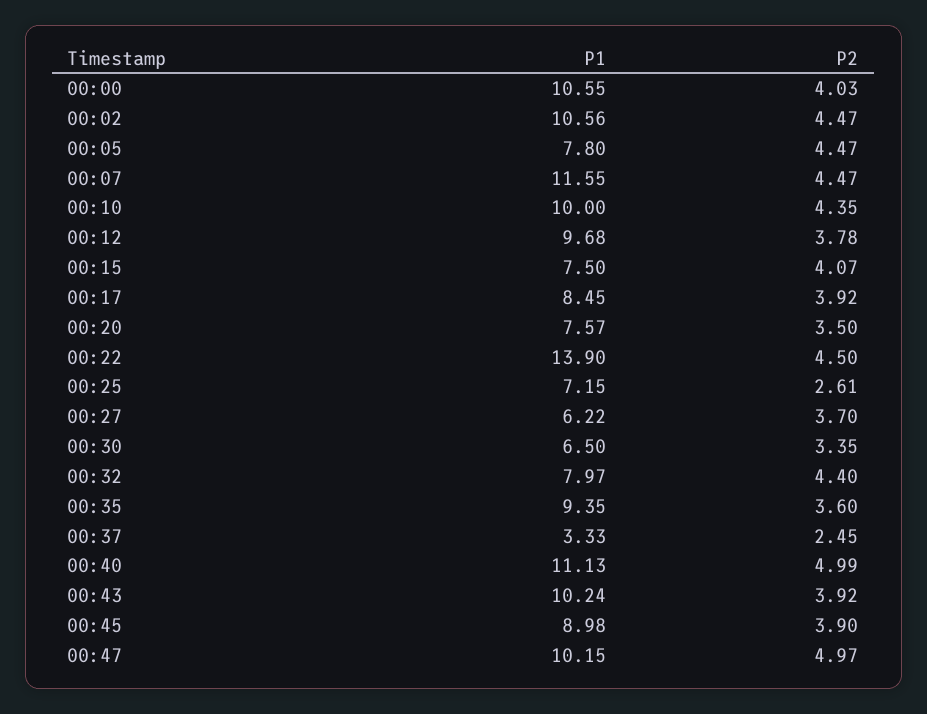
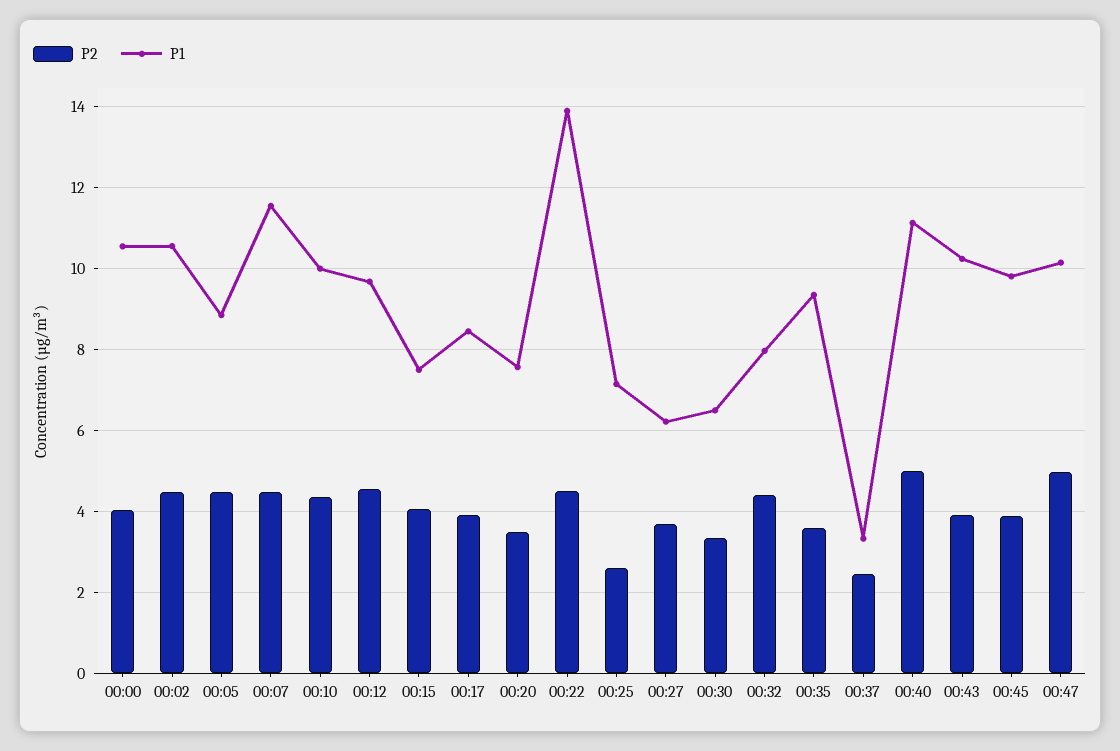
P1, 00:05: 7.8 -> 8.8
P2, 00:12: 3.78 -> 4.6
P1, 00:45: 8.98 -> 9.8

